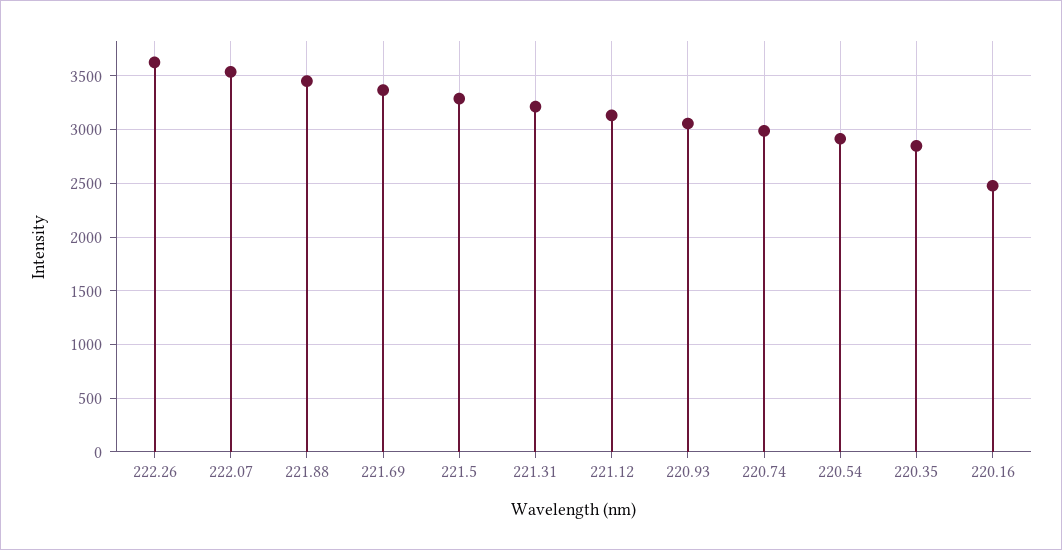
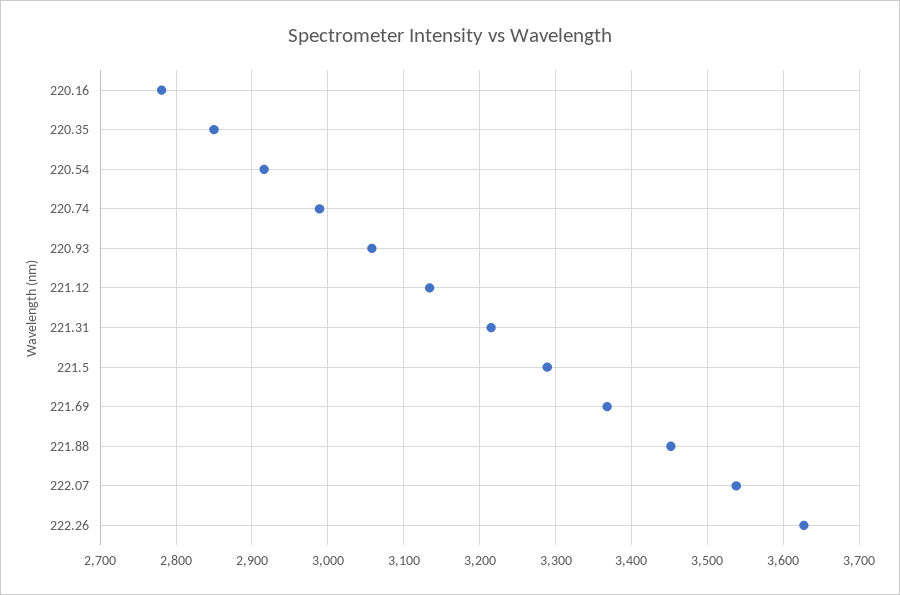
220.16: 2500 -> 2780

